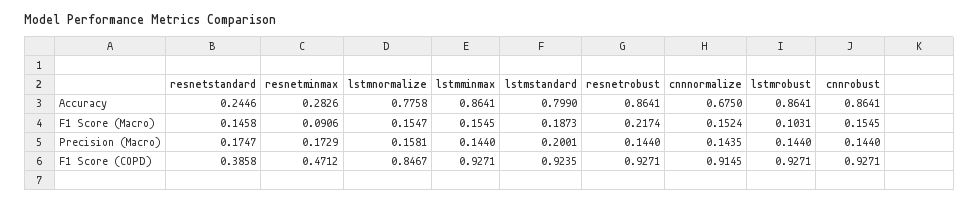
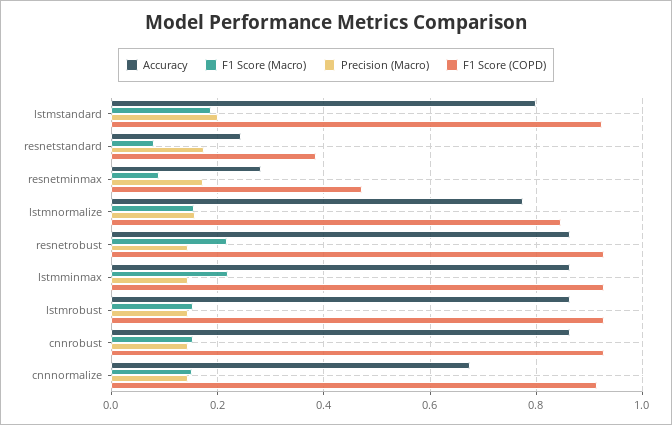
F1 Score (Macro), resnetstandard: 0.1458 -> 0.08
F1 Score (Macro), lstmminmax: 0.1545 -> 0.22
F1 Score (Macro), lstmrobust: 0.1031 -> 0.16

